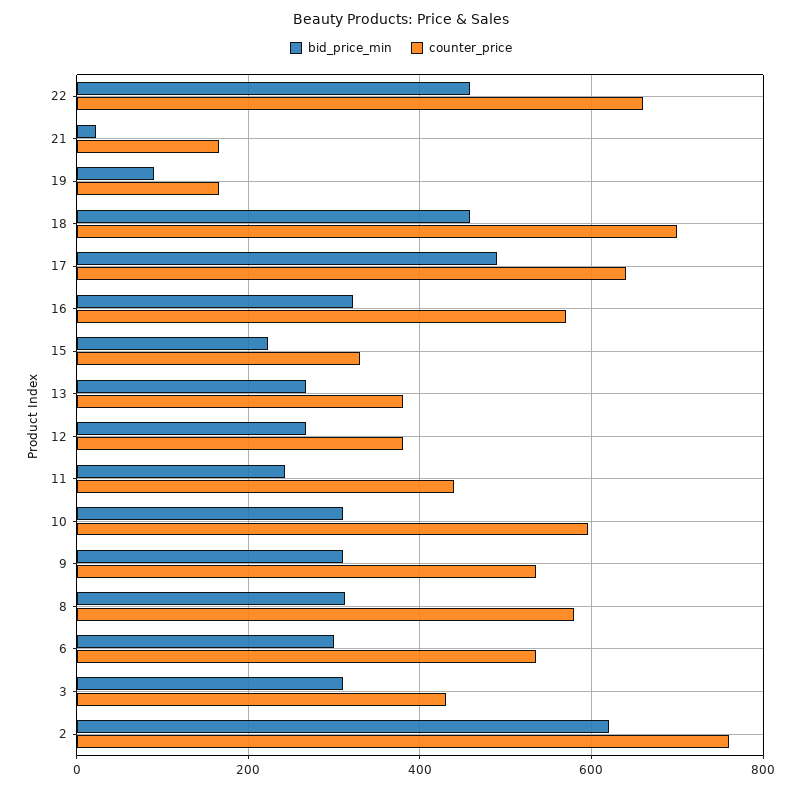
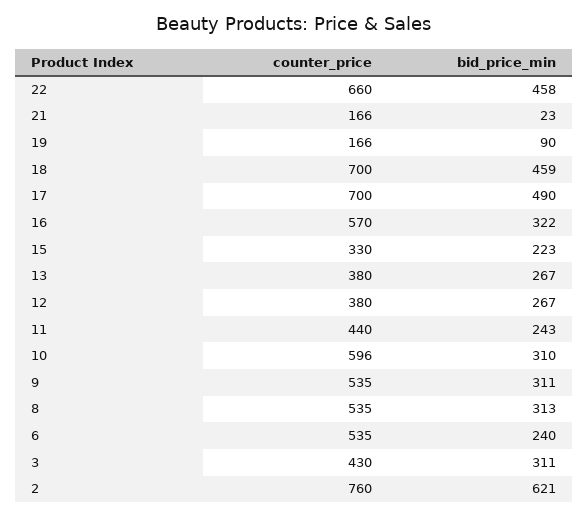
counter_price, 17: 640 -> 700
counter_price, 8: 580 -> 535
bid_price_min, 6: 300 -> 240

